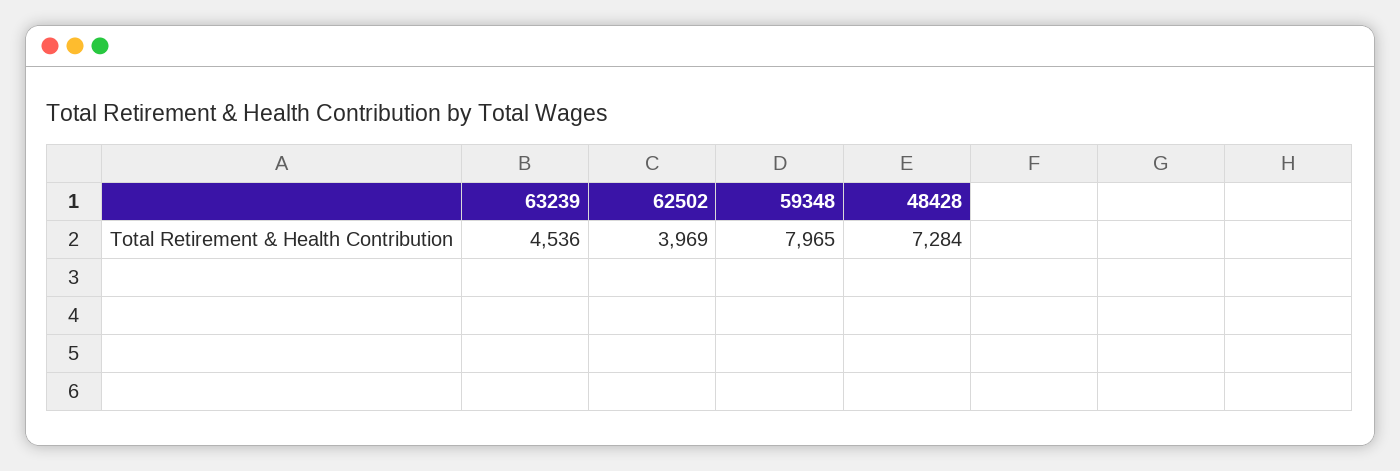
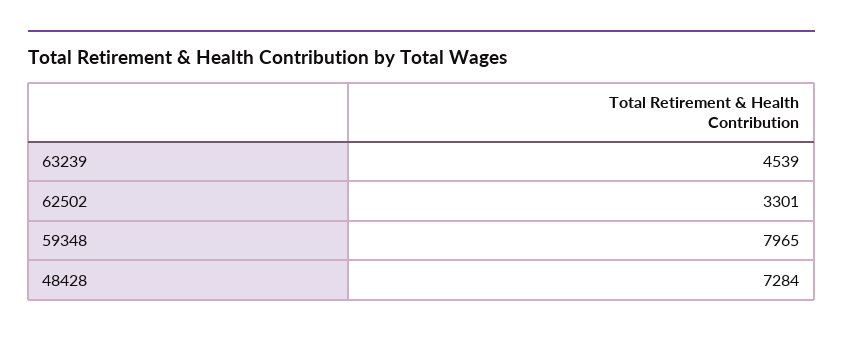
63239: 4536 -> 4539
62502: 3969 -> 3301

